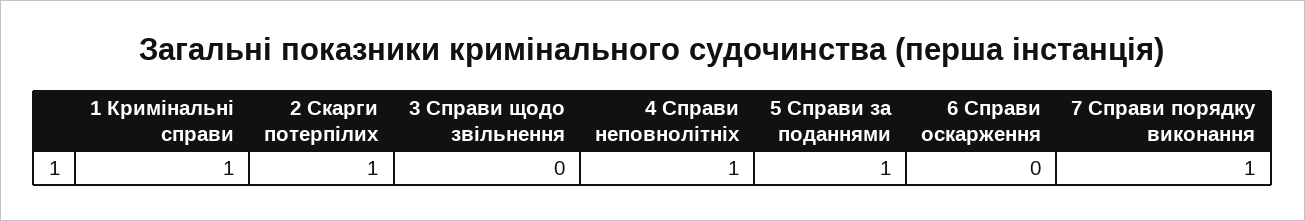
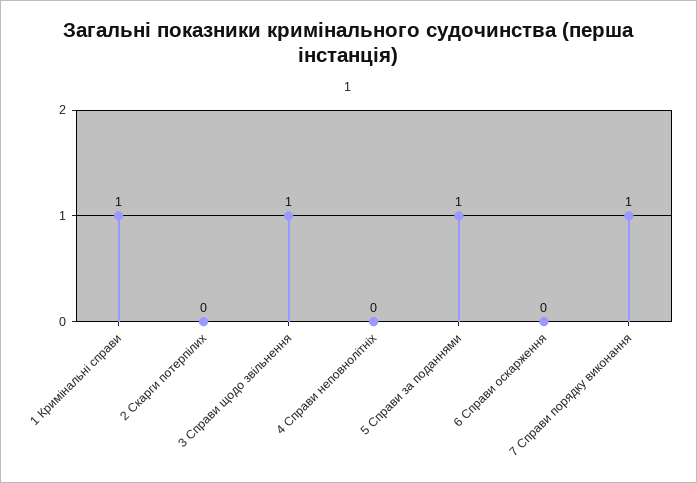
2 Скарги потерпілих: 1 -> 0
3 Справи щодо звільнення: 0 -> 1
4 Справи неповнолітніх: 1 -> 0

